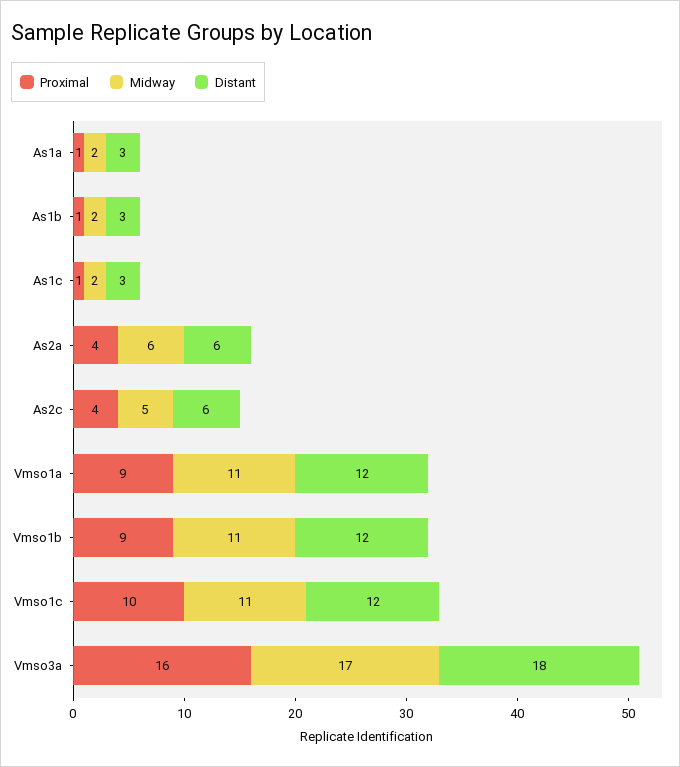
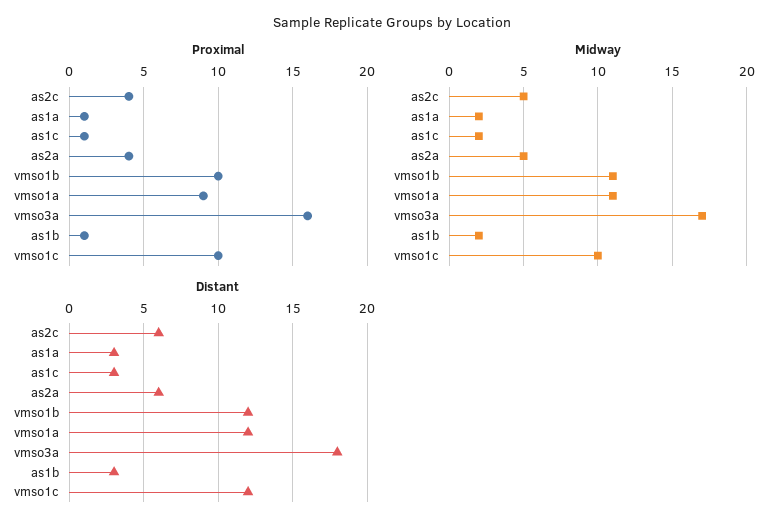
Midway, As2a: 6 -> 5
Proximal, Vmso1b: 9 -> 10
Midway, Vmso1c: 11 -> 10

